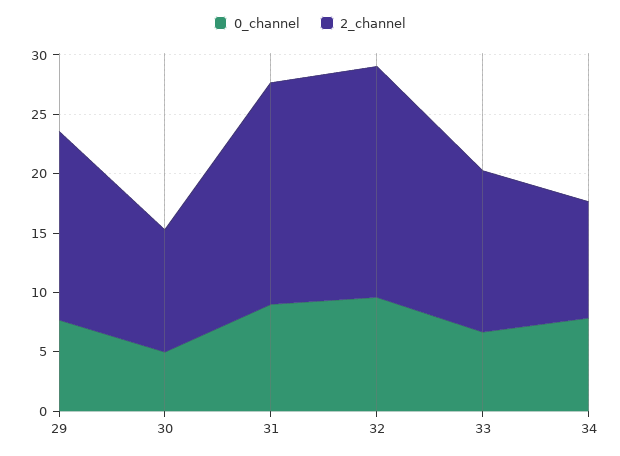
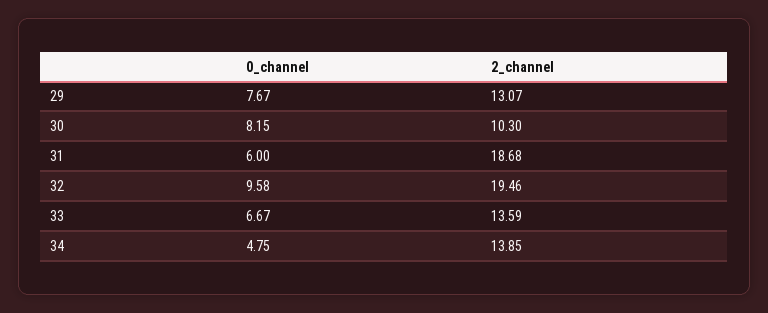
2_channel, 29: 16 -> 13.07
0_channel, 30: 5 -> 8.15
0_channel, 31: 9 -> 6
0_channel, 34: 8 -> 4.75
2_channel, 34: 10 -> 13.85

